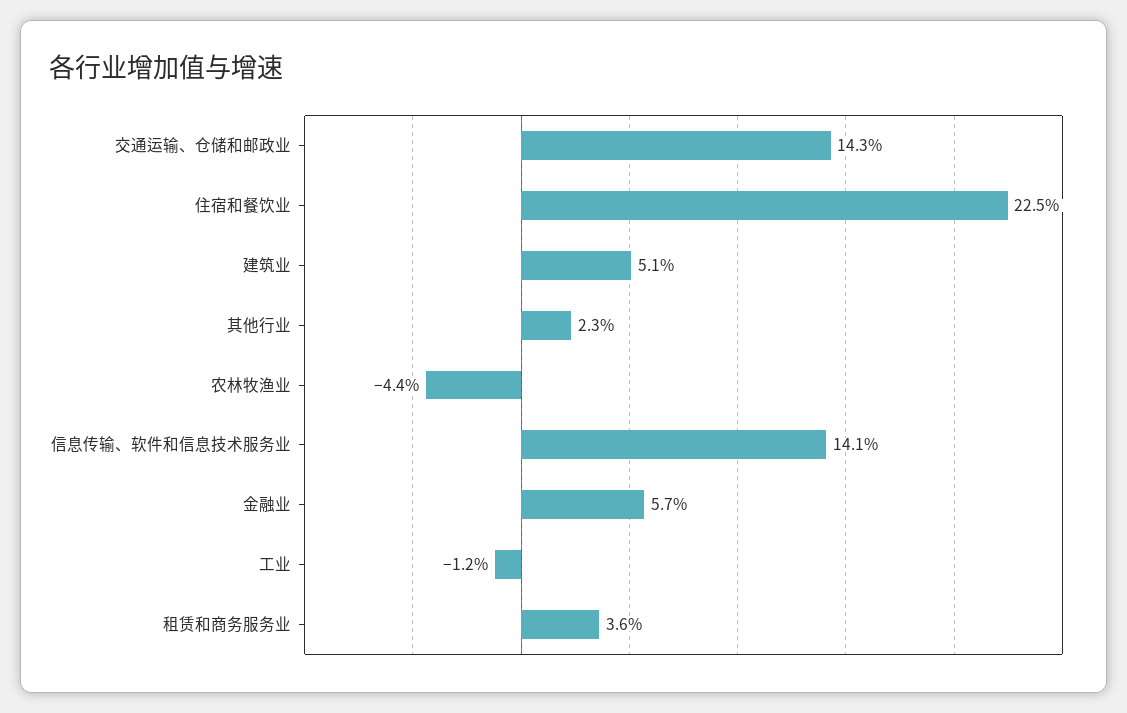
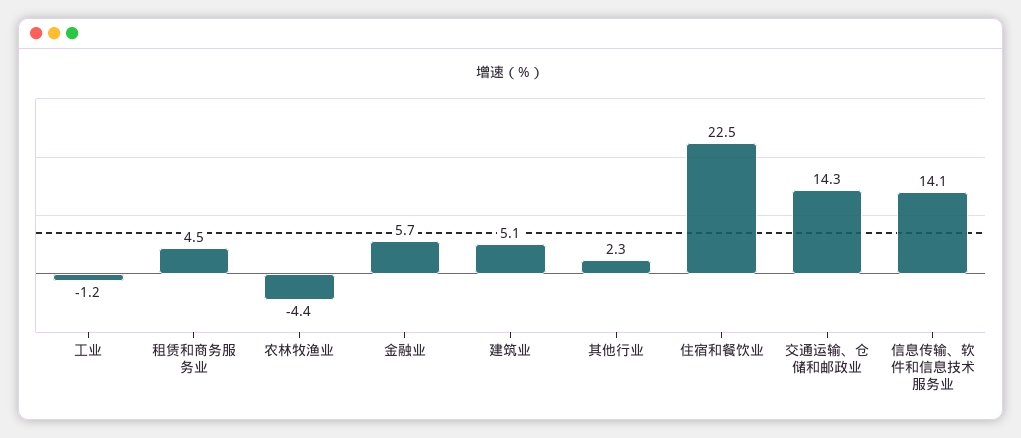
租赁和商务服务业: 3.6 -> 4.5

